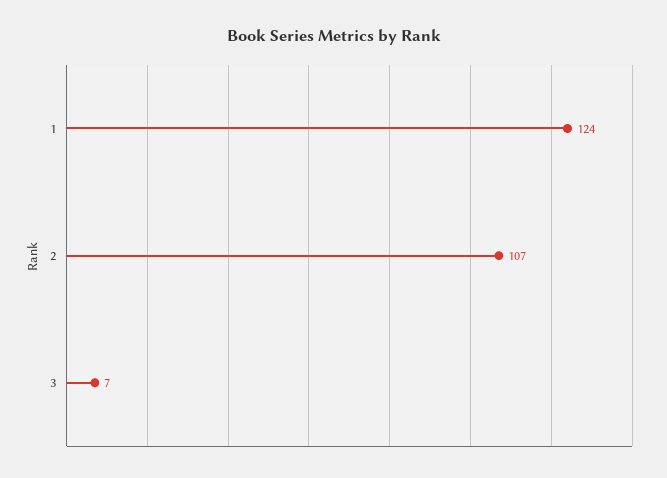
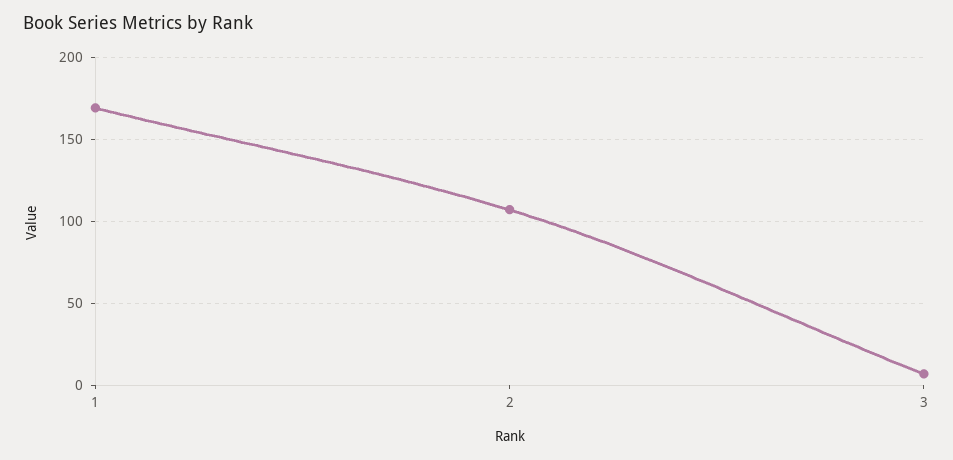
1: 124 -> 170

